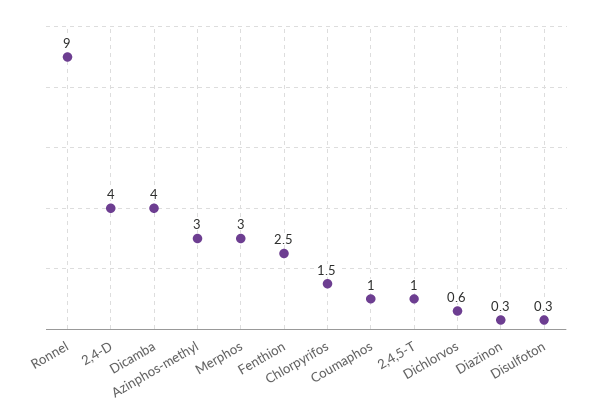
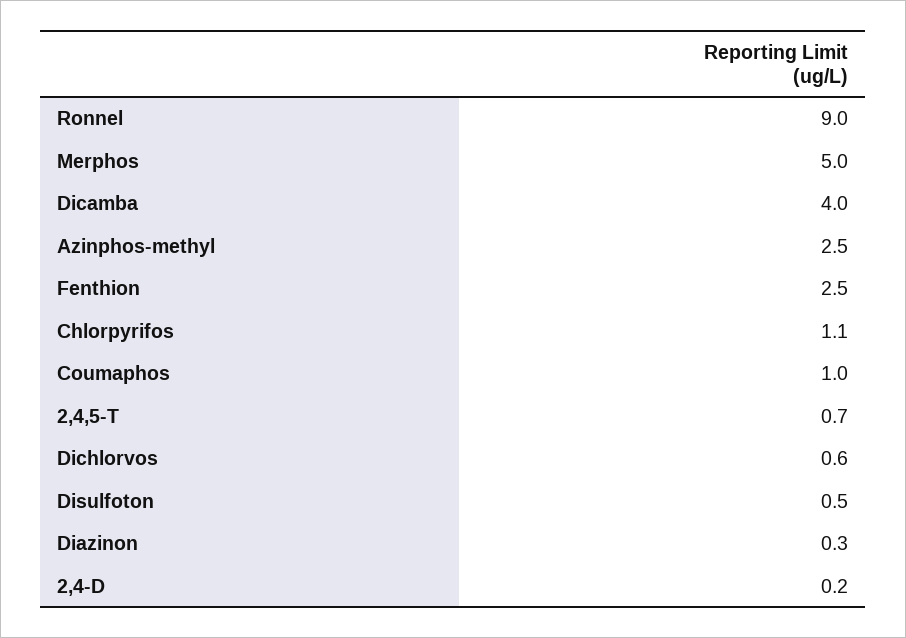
2,4-D: 4 -> 0.2
Azinphos-methyl: 3 -> 2.5
Merphos: 3 -> 5
Chlorpyrifos: 1.5 -> 1.1
2,4,5-T: 1 -> 0.7
Disulfoton: 0.3 -> 0.5

